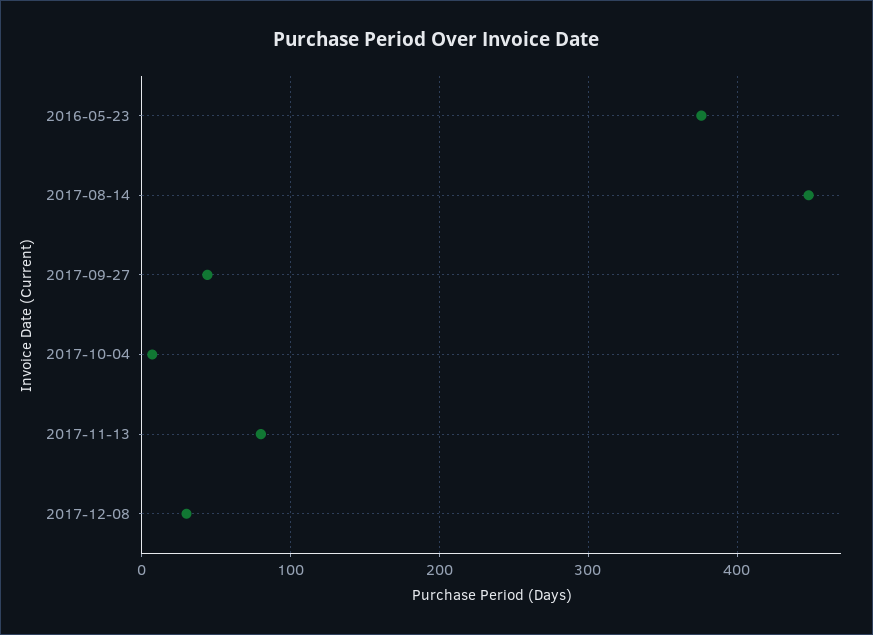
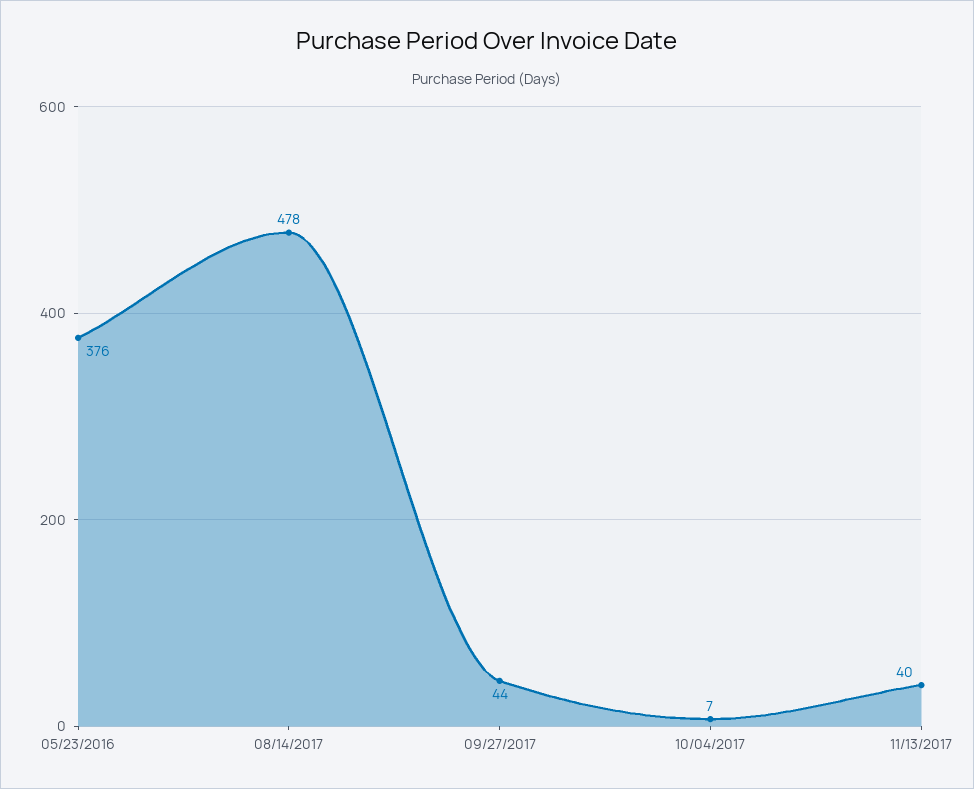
2017-08-14: 450 -> 478
2017-11-13: 80 -> 40
2017-12-08: 30 -> none

